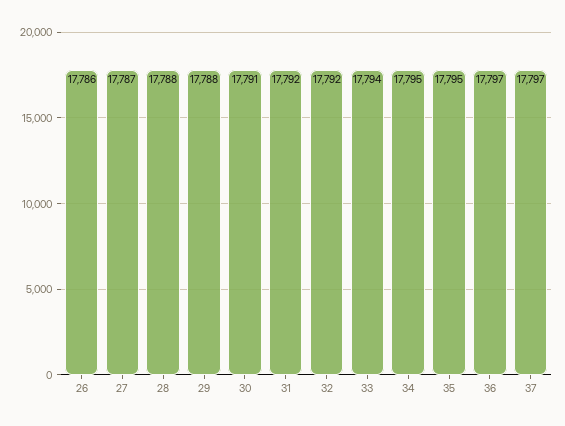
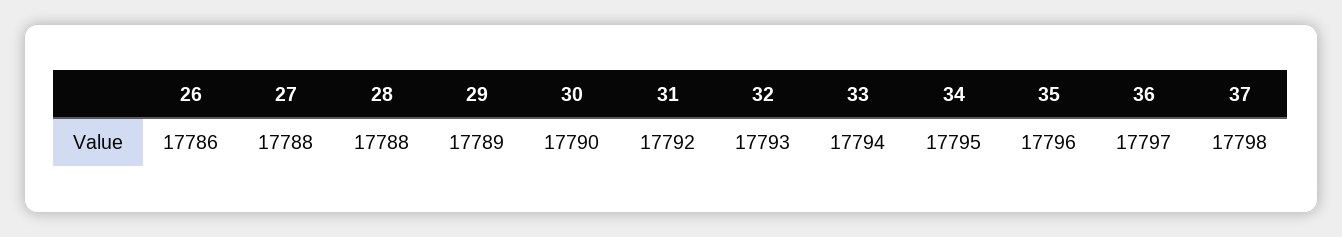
27: 17787 -> 17788
29: 17788 -> 17789
30: 17791 -> 17790
32: 17792 -> 17793
35: 17795 -> 17796
37: 17797 -> 17798

